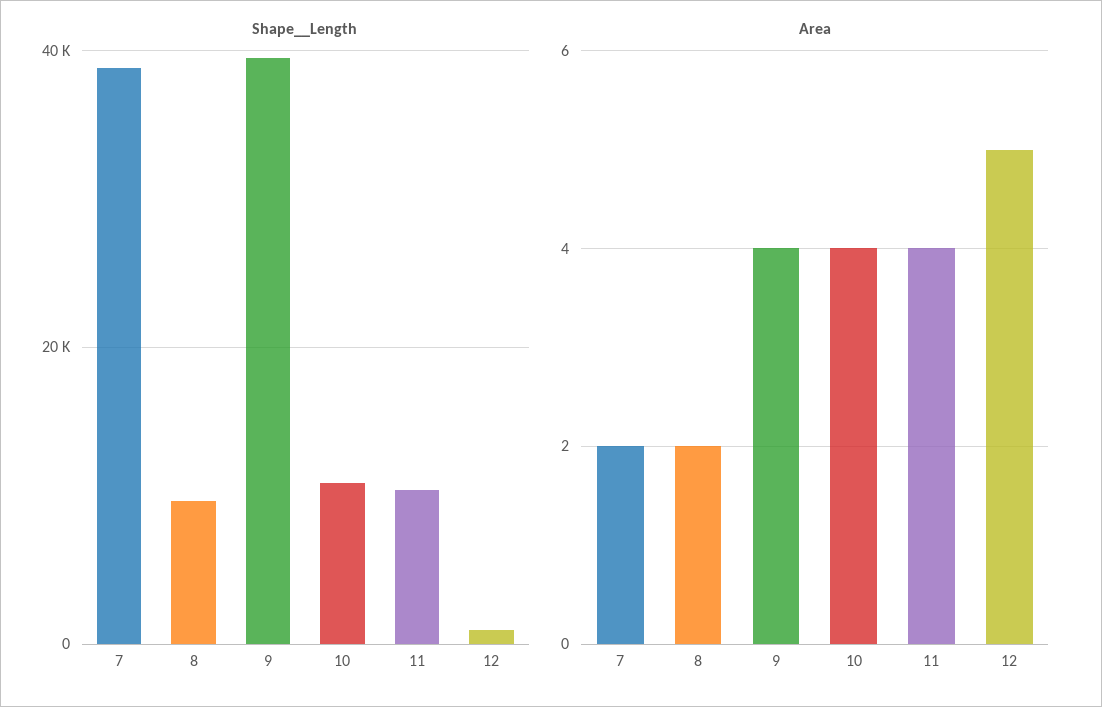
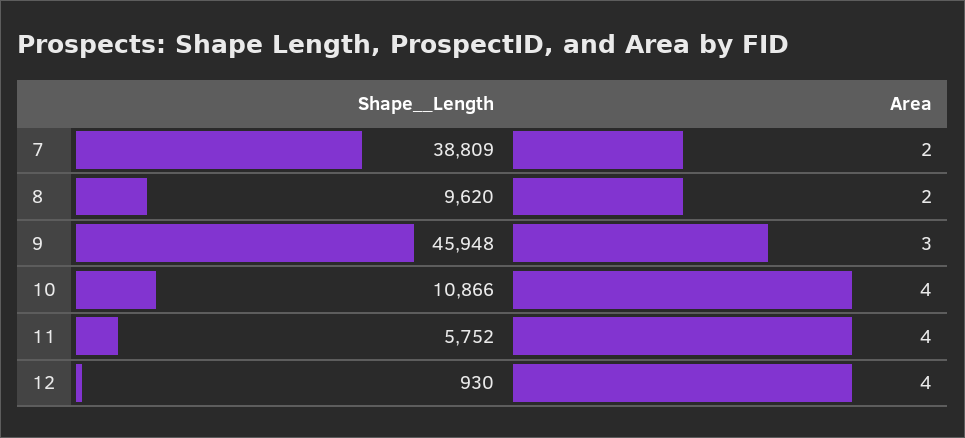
Shape__Length, 9: 40000 -> 45948
Shape__Length, 11: 10000 -> 5752
Area, 9: 4 -> 3
Area, 12: 5 -> 4

